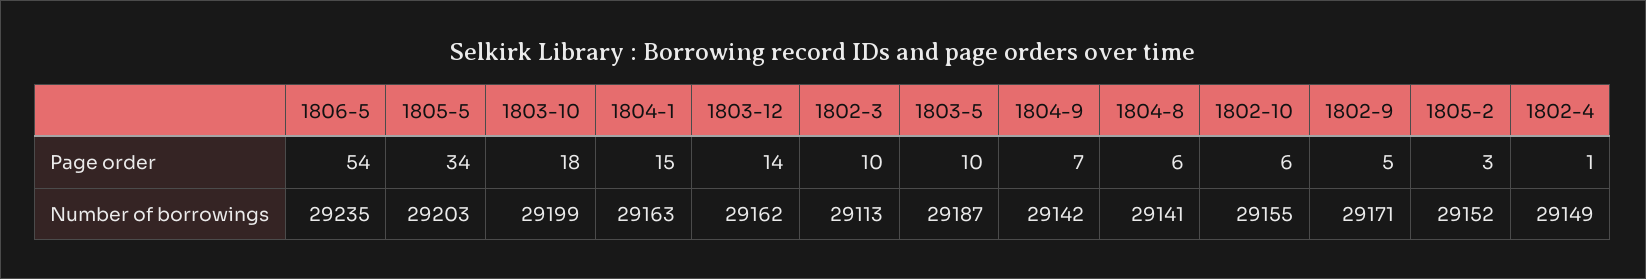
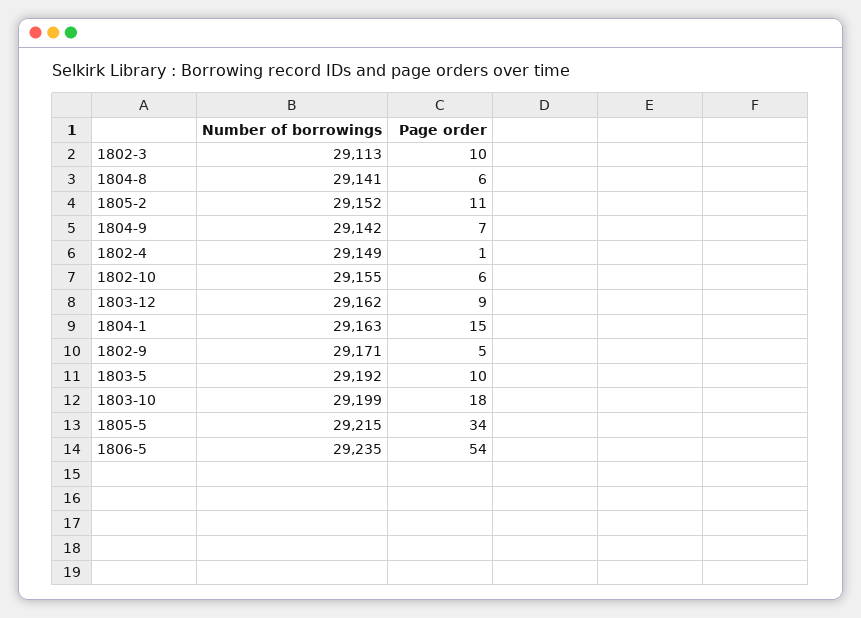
1803-12, Page order: 14 -> 9
1805-2, Page order: 3 -> 11
1805-5, Number of borrowings: 29203 -> 29215
1803-5, Number of borrowings: 29187 -> 29192

